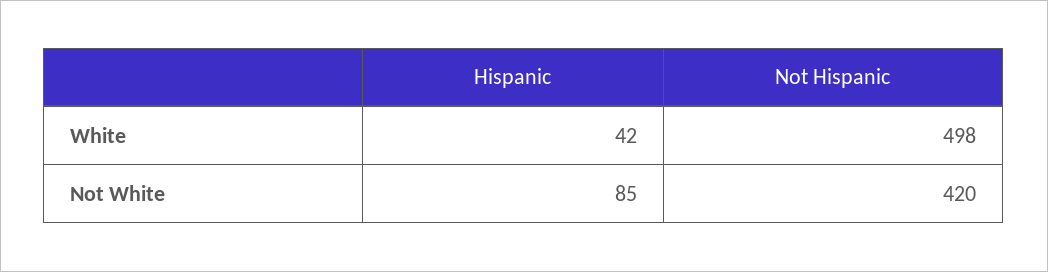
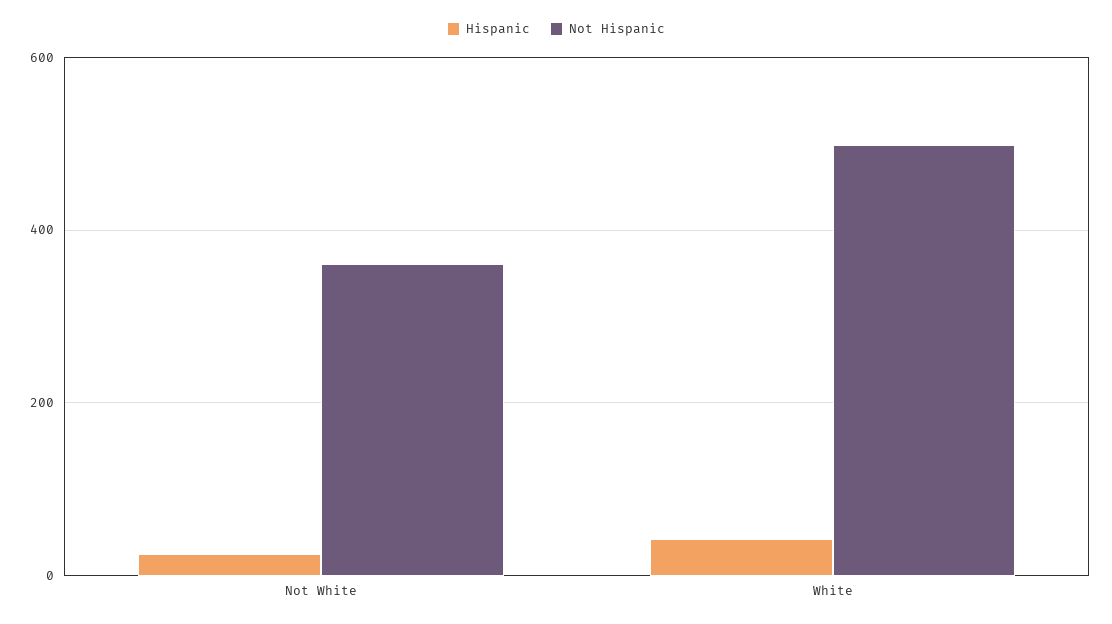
Hispanic, Not White: 85 -> 20
Not Hispanic, Not White: 420 -> 360

